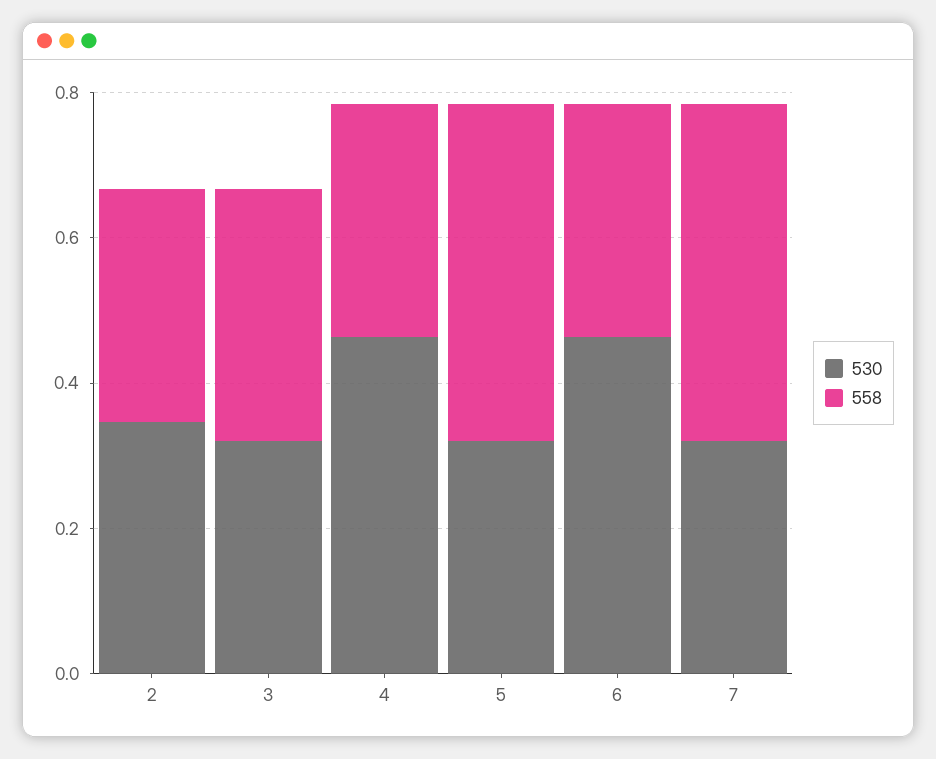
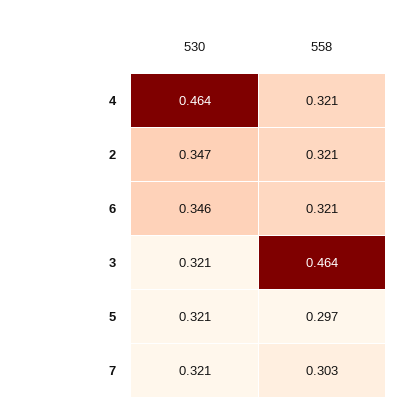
558, 3: 0.35 -> 0.464
558, 5: 0.45 -> 0.297
530, 6: 0.45 -> 0.346
558, 7: 0.45 -> 0.303

